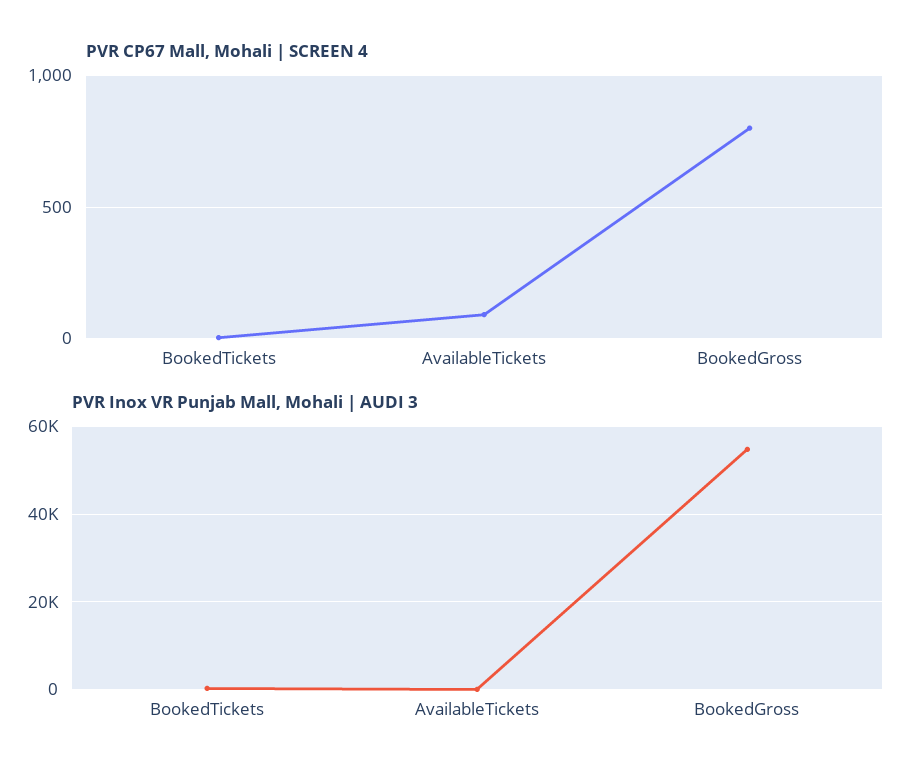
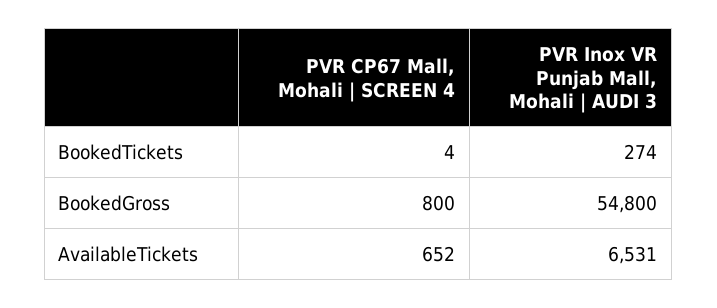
PVR CP67 Mall, Mohali | SCREEN 4, AvailableTickets: 100 -> 652
PVR Inox VR Punjab Mall, Mohali | AUDI 3, AvailableTickets: 0 -> 6531

